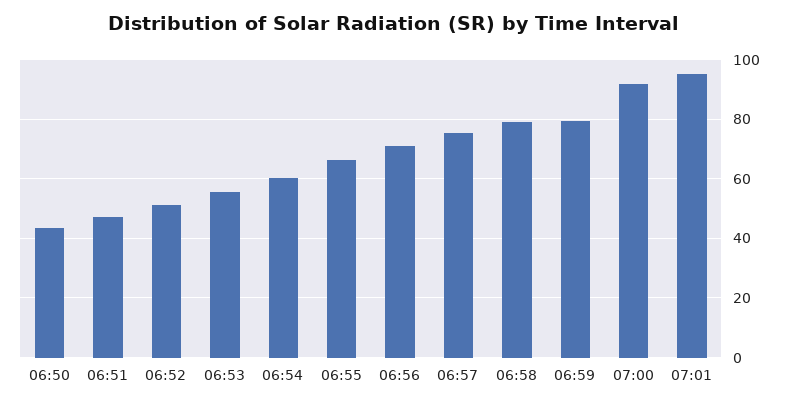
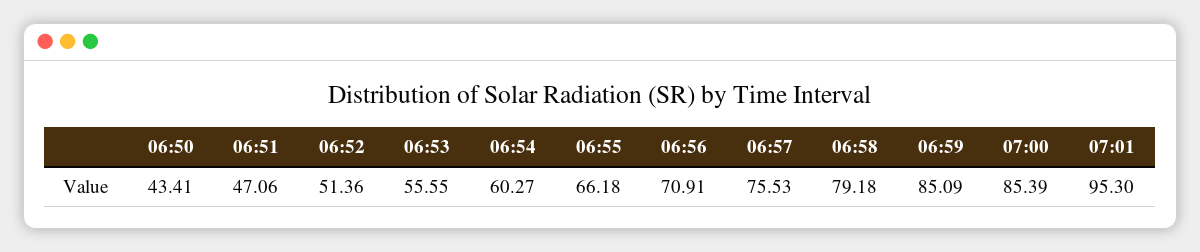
06:59: 80 -> 85.09
07:00: 92.5 -> 85.39

